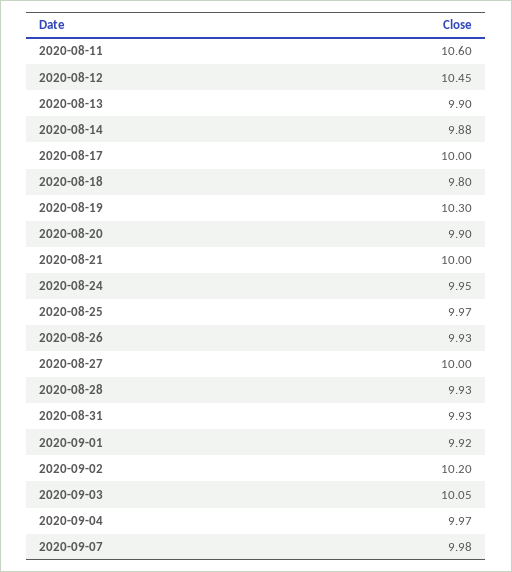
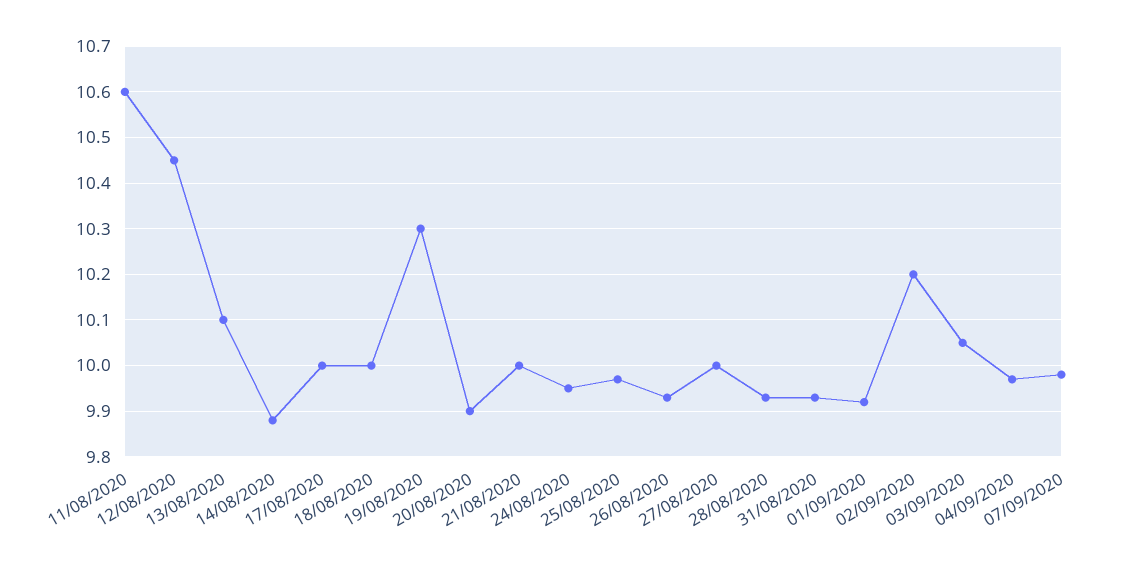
2020-08-13: 9.9 -> 10.1
2020-08-18: 9.8 -> 10

